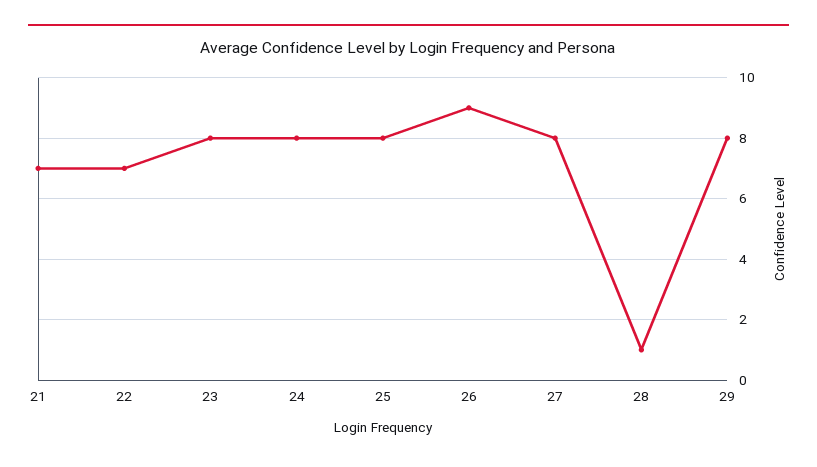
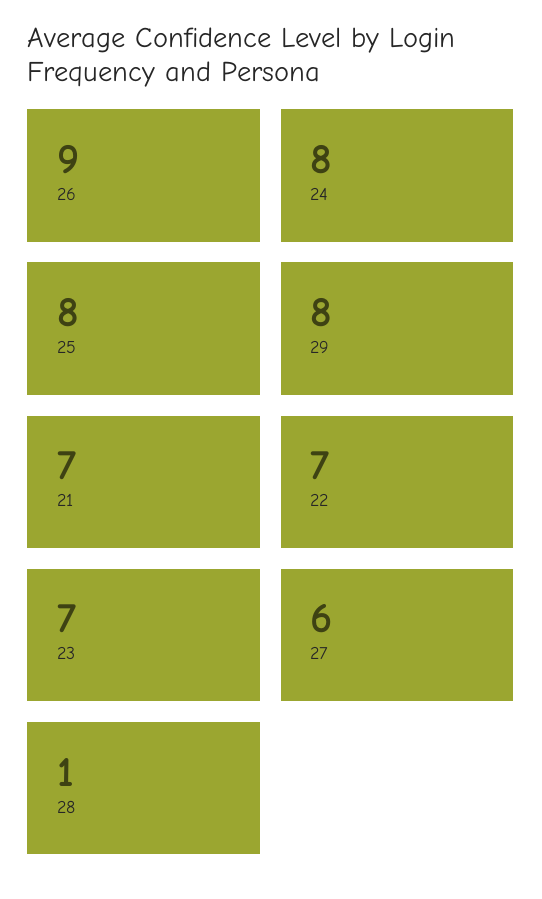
23: 8 -> 7
27: 8 -> 6

